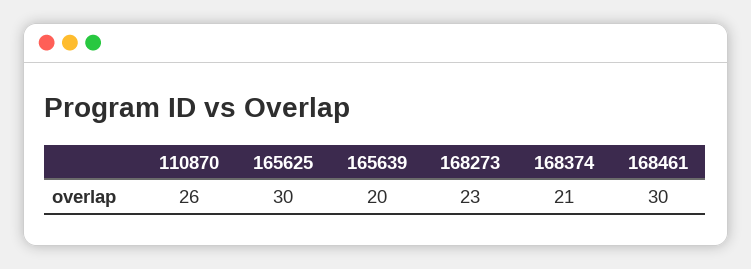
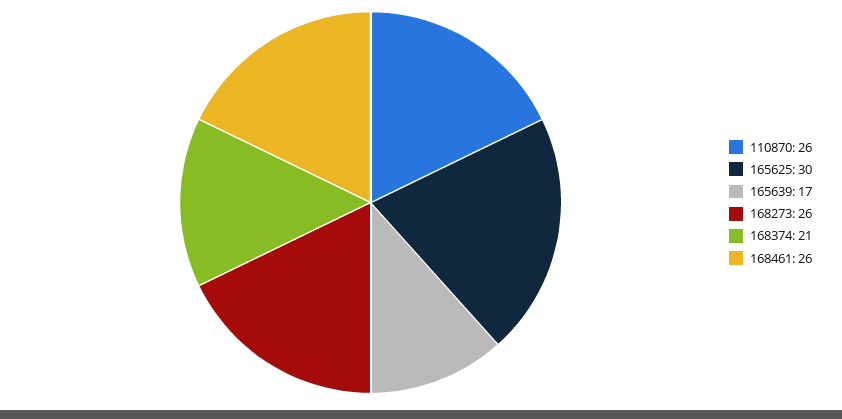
165639: 20 -> 17
168273: 23 -> 26
168461: 30 -> 26

